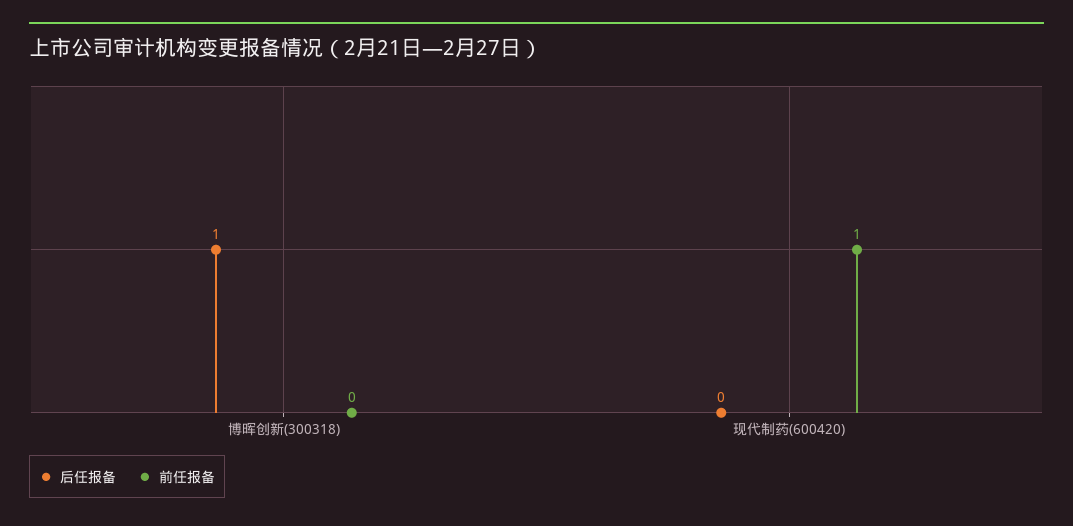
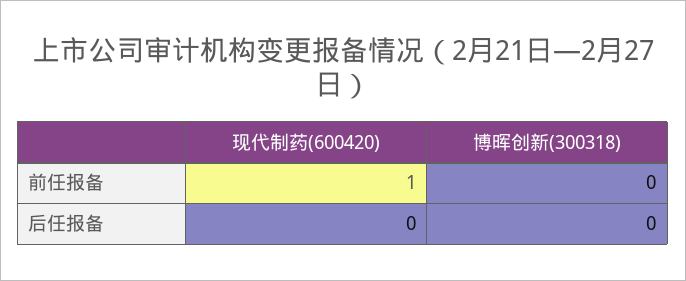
后任报备, 博晖创新(300318): 1 -> 0

